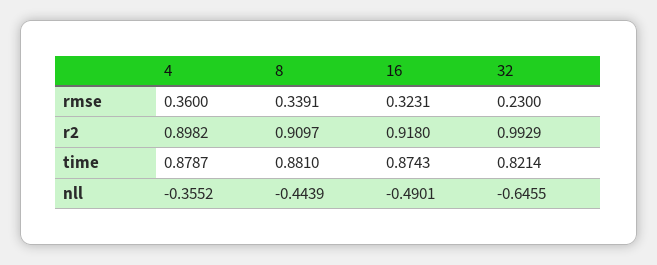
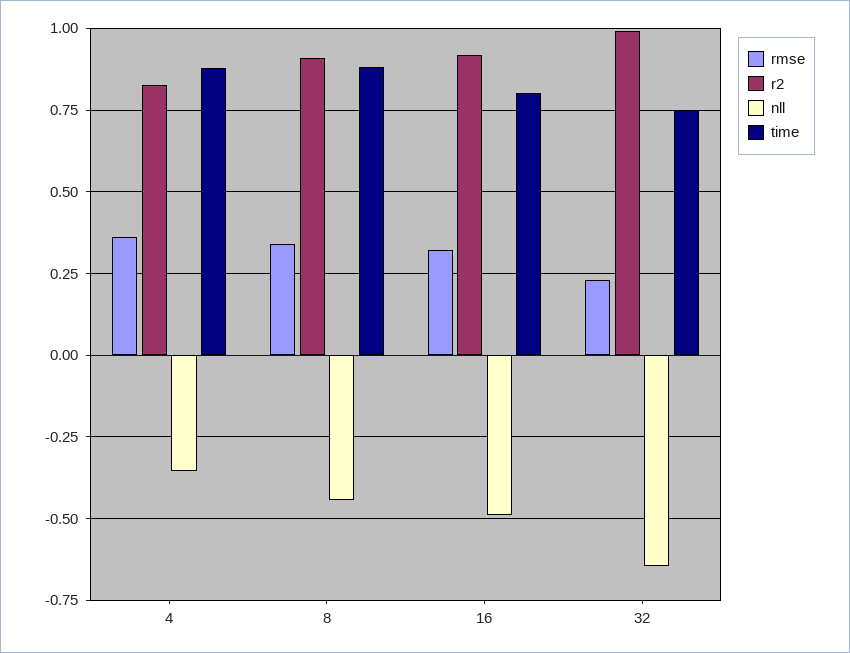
r2, 4: 0.8982 -> 0.825
time, 16: 0.8743 -> 0.8
time, 32: 0.8214 -> 0.75

